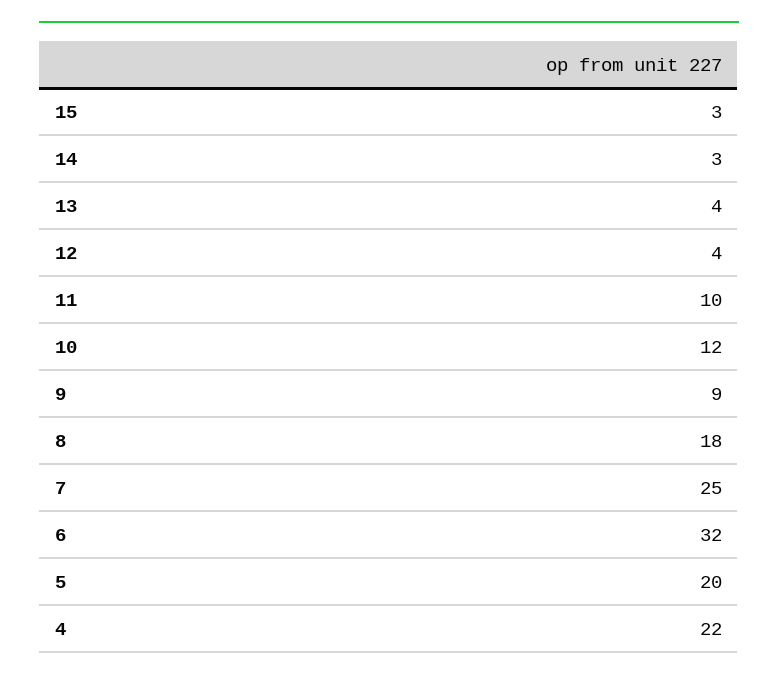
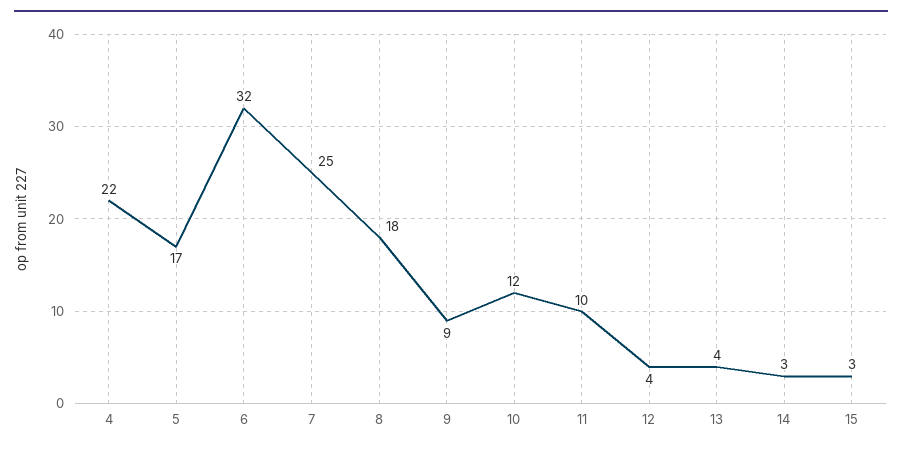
5: 20 -> 17

